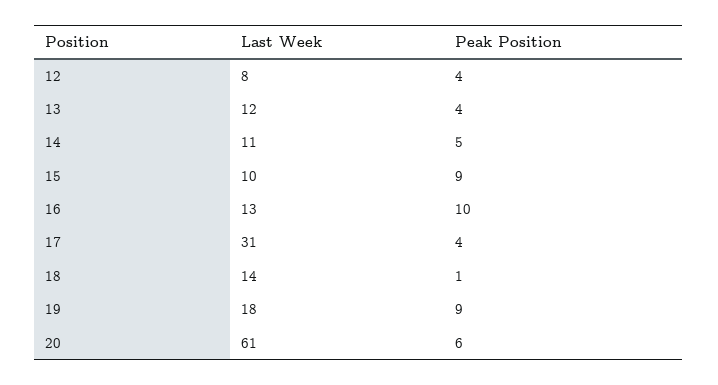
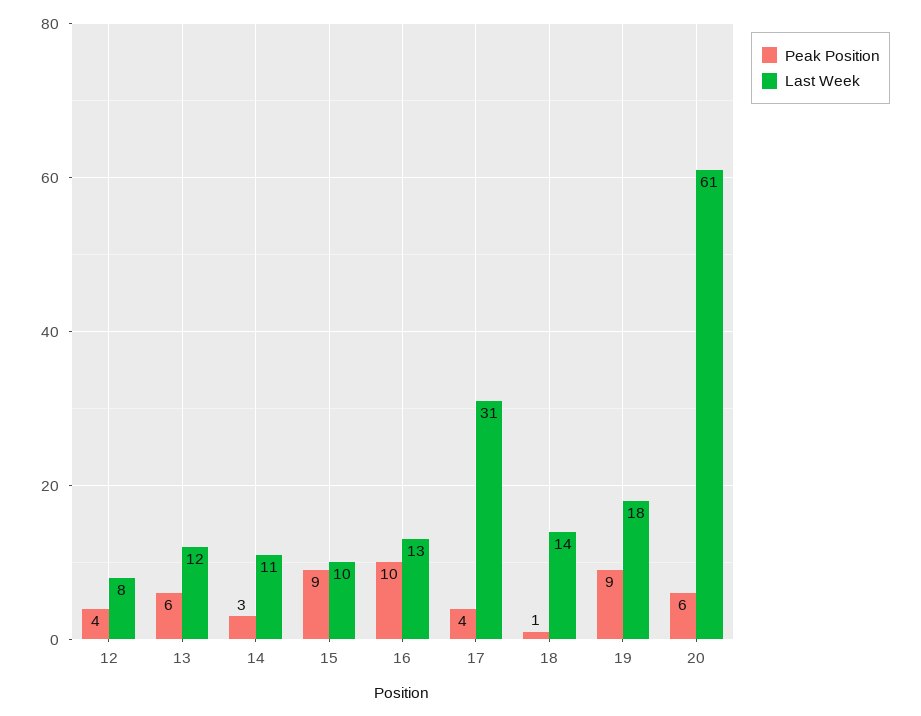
Peak Position, 13: 4 -> 6
Peak Position, 14: 5 -> 3

